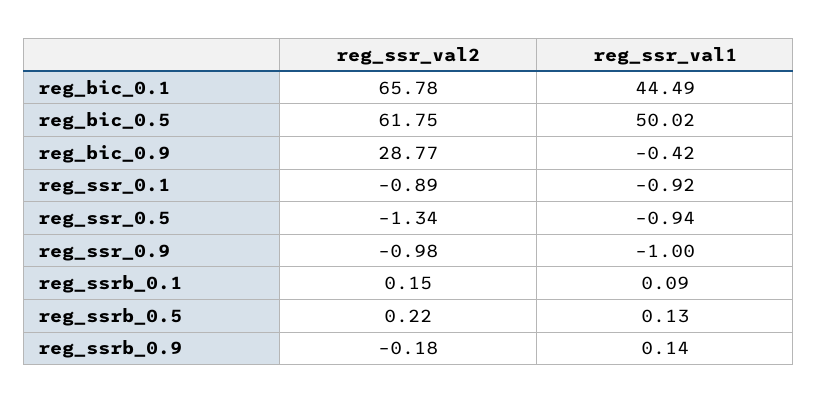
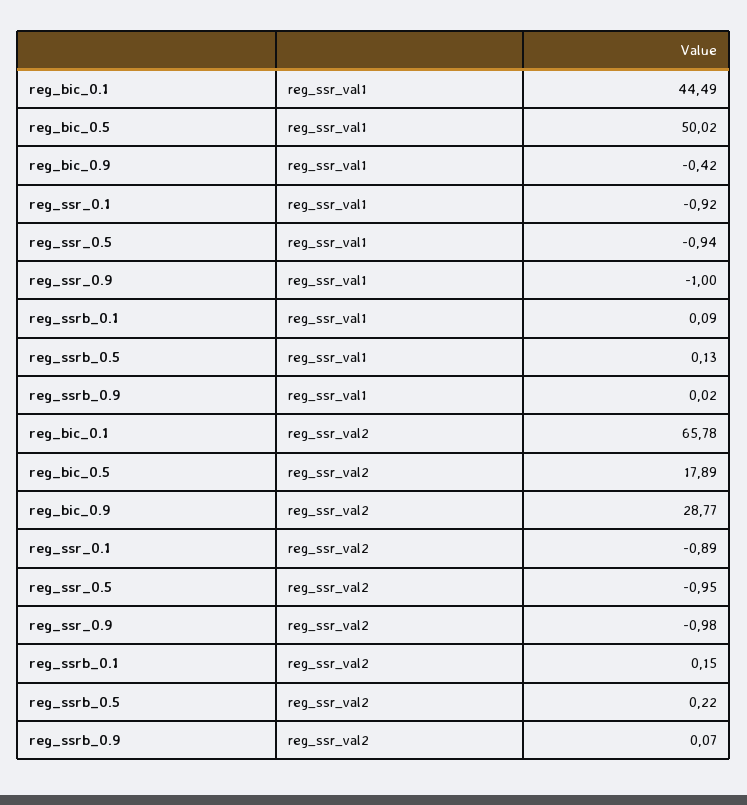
reg_ssr_val2, reg_bic_0.5: 61.75 -> 17.89
reg_ssr_val2, reg_ssr_0.5: -1.34 -> -0.95
reg_ssr_val2, reg_ssrb_0.9: -0.18 -> 0.07
reg_ssr_val1, reg_ssrb_0.9: 0.14 -> 0.02

